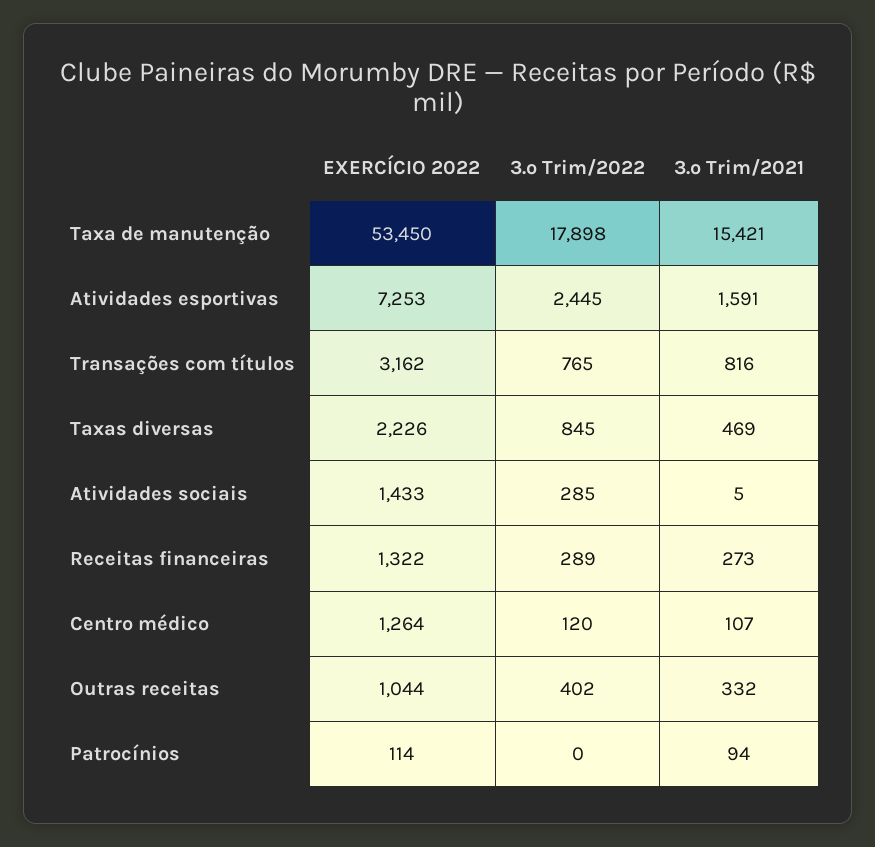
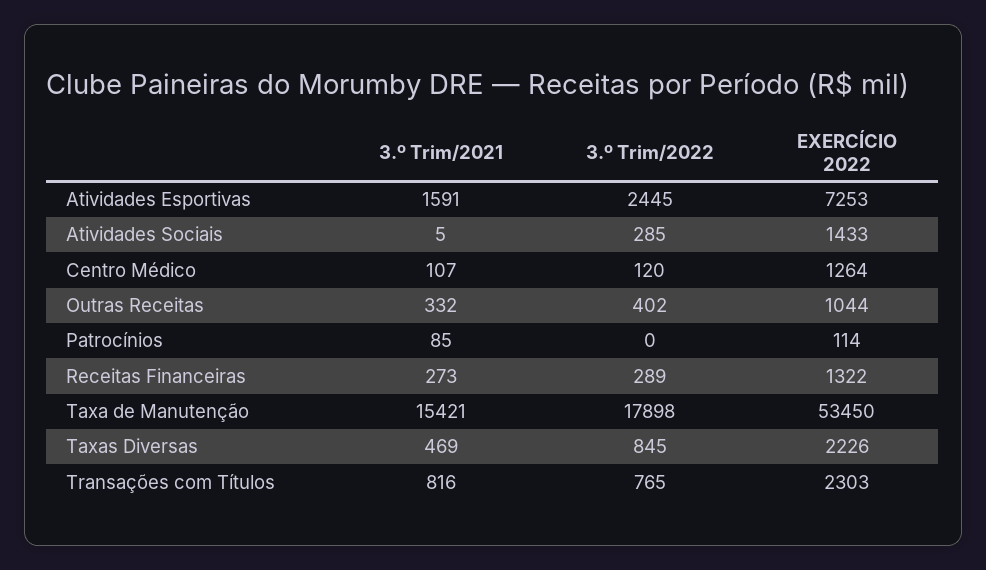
EXERCÍCIO 2022, Transações com títulos: 3162 -> 2303
3.º Trim/2021, Patrocínios: 94 -> 85

